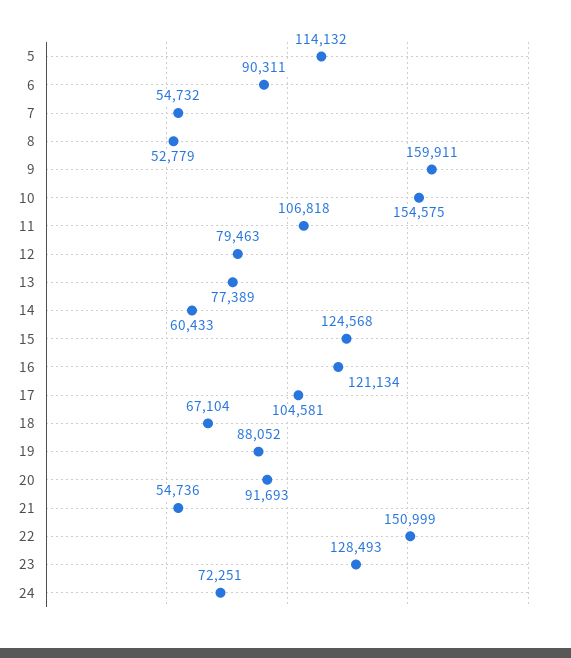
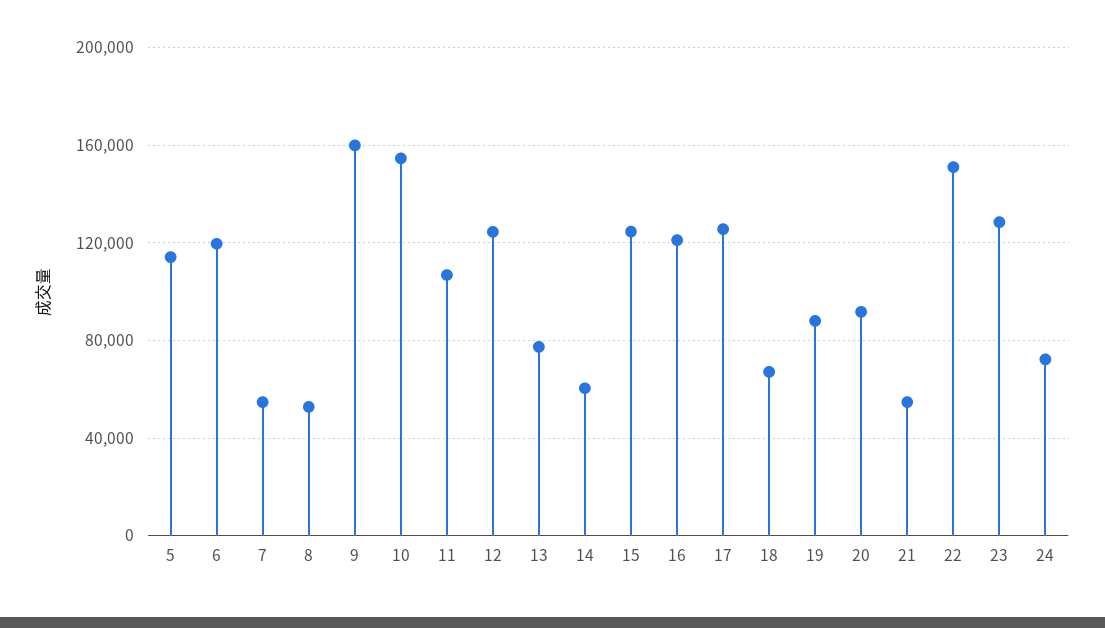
6: 90311 -> 120000
12: 79463 -> 125000
17: 104581 -> 125000

